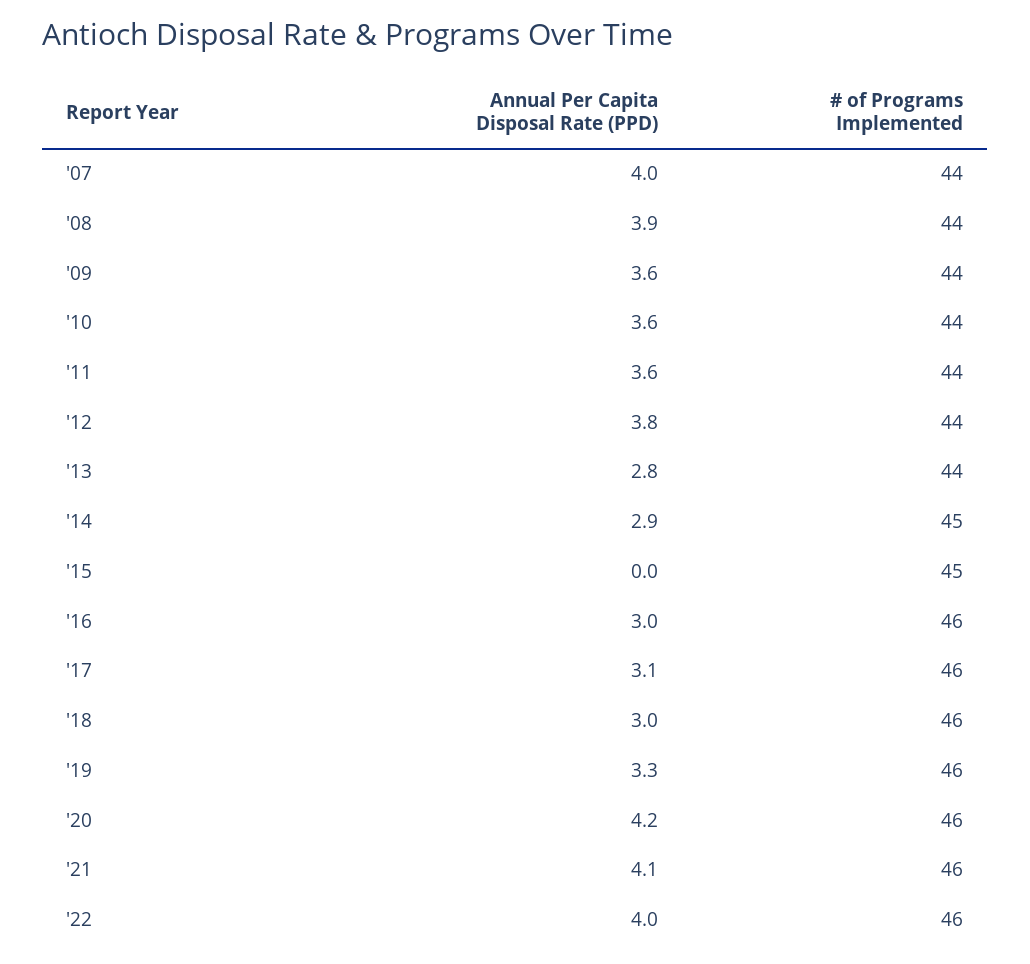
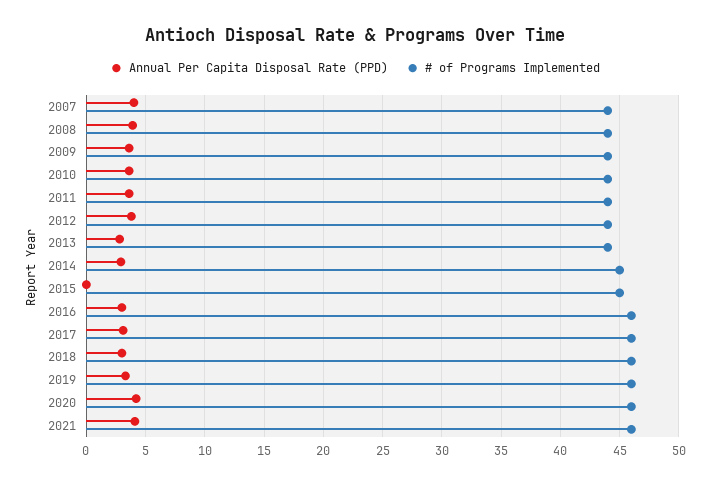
Annual Per Capita Disposal Rate (PPD), '22: 4 -> none
# of Programs Implemented, '22: 46 -> none

